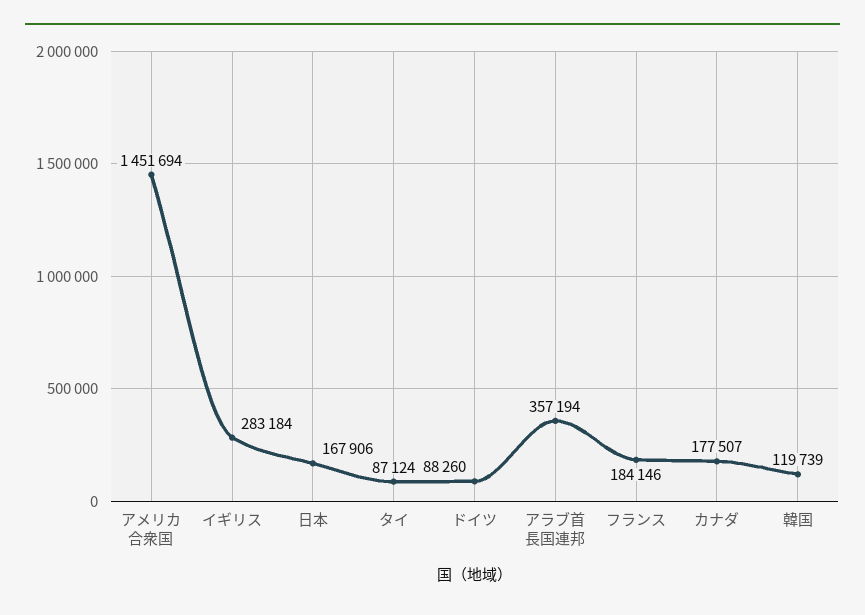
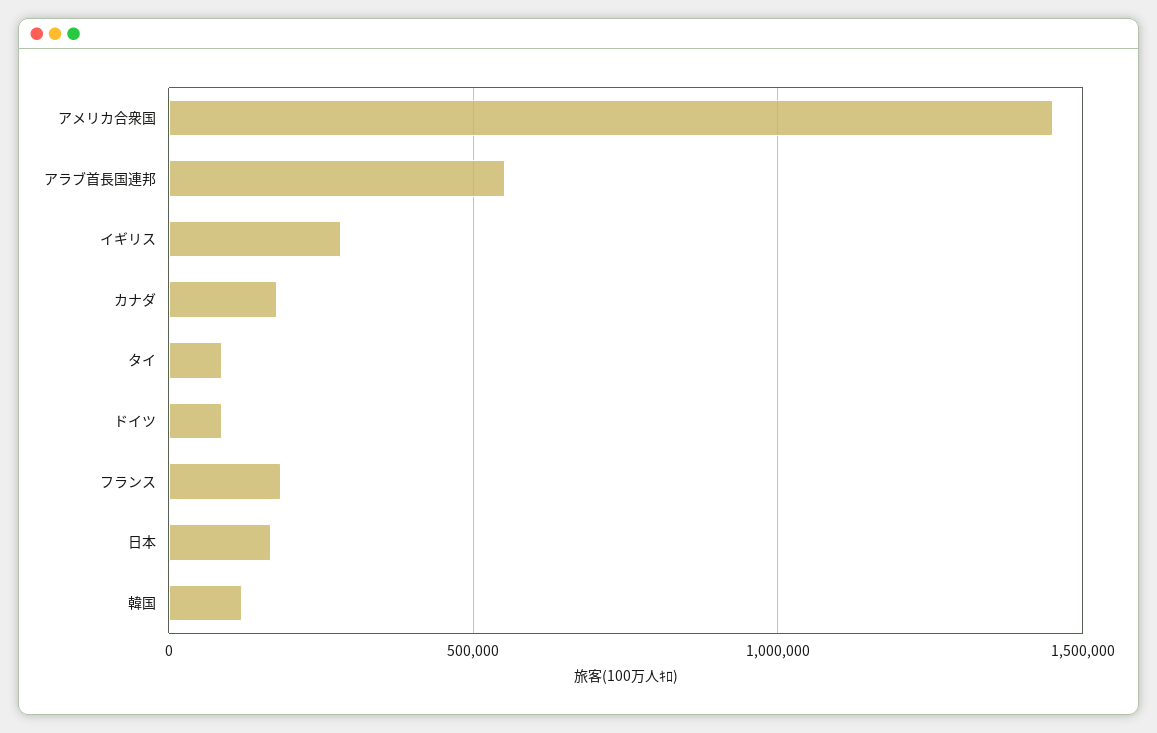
アラブ首長国連邦: 357194 -> 550000

